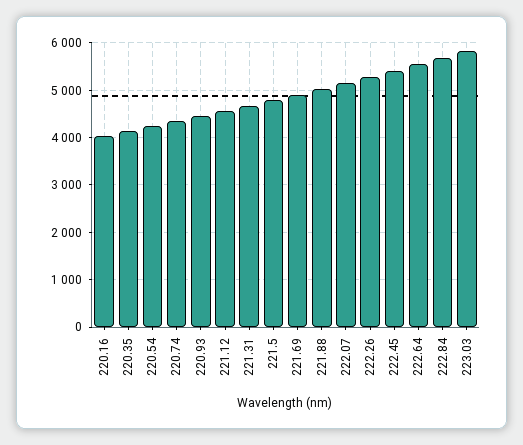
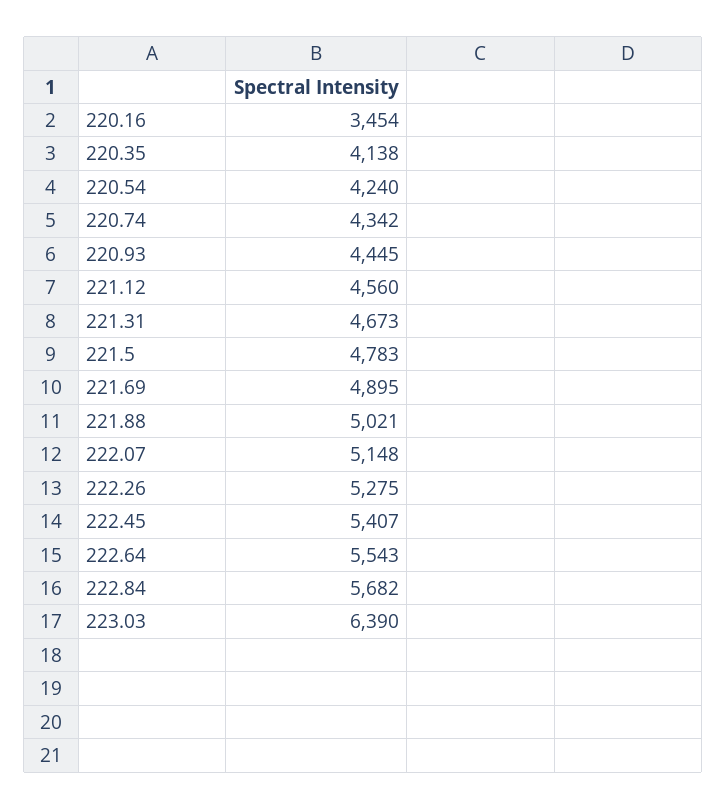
220.16: 4000 -> 3454
223.03: 5800 -> 6390

